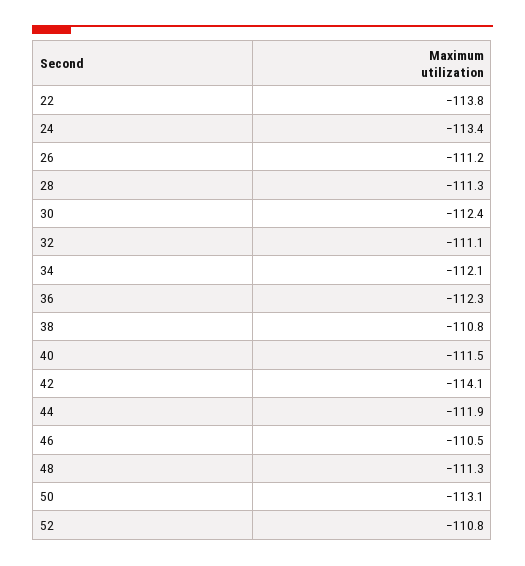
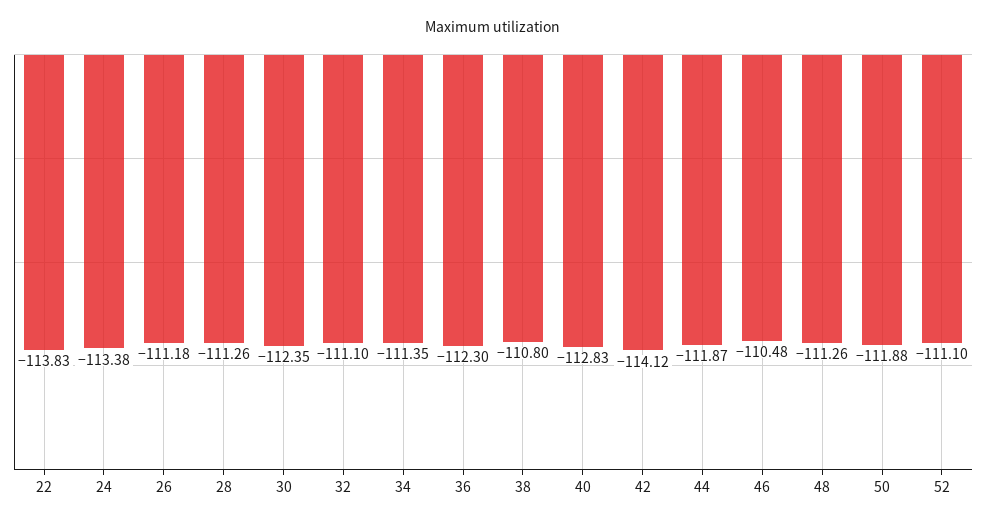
34: -112.1 -> -111.35
40: -111.5 -> -112.83
50: -113.1 -> -111.88
52: -110.8 -> -111.1

